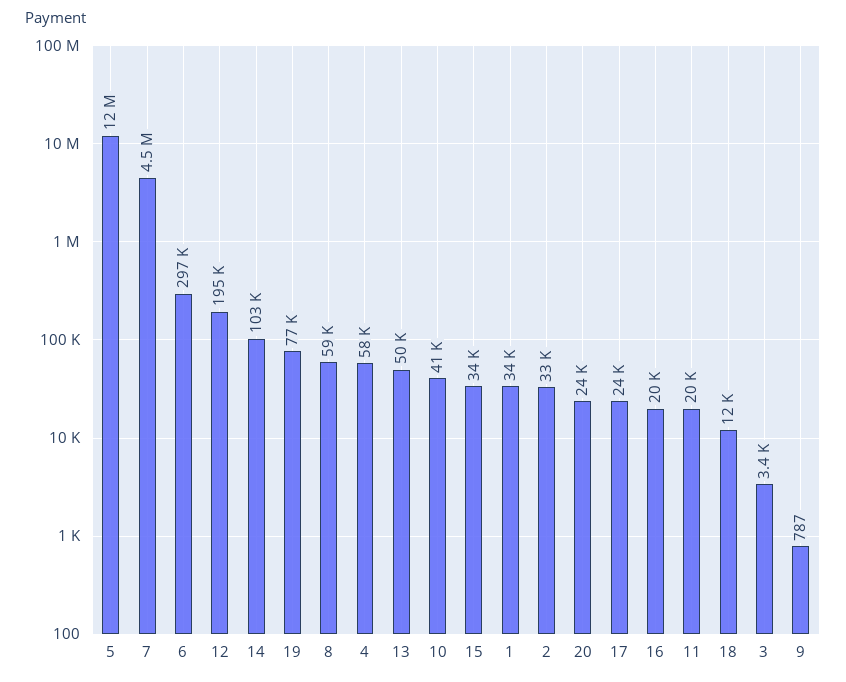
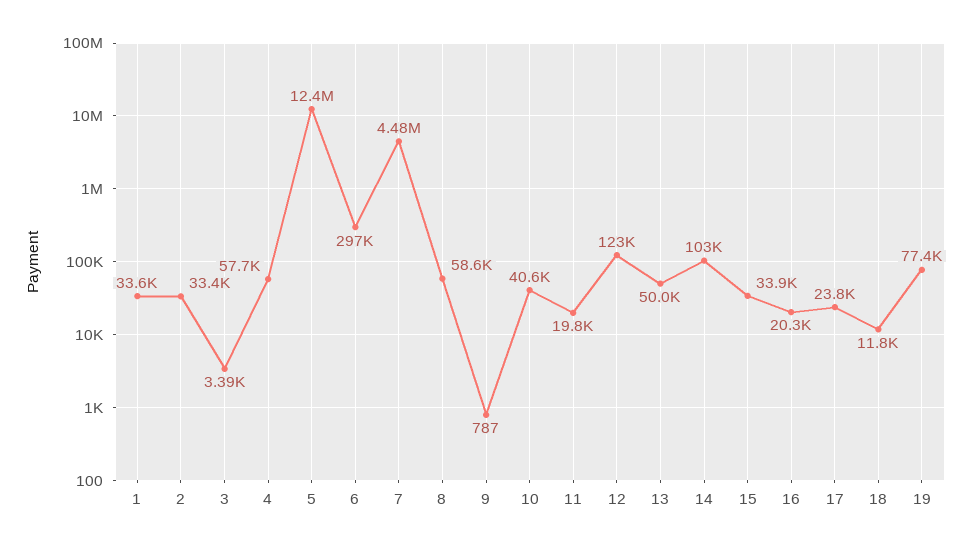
12: 195000 -> 123000
20: 24000 -> none

